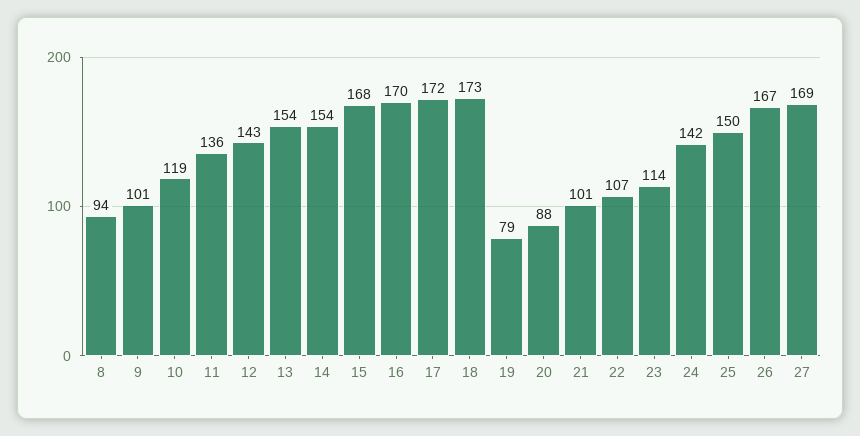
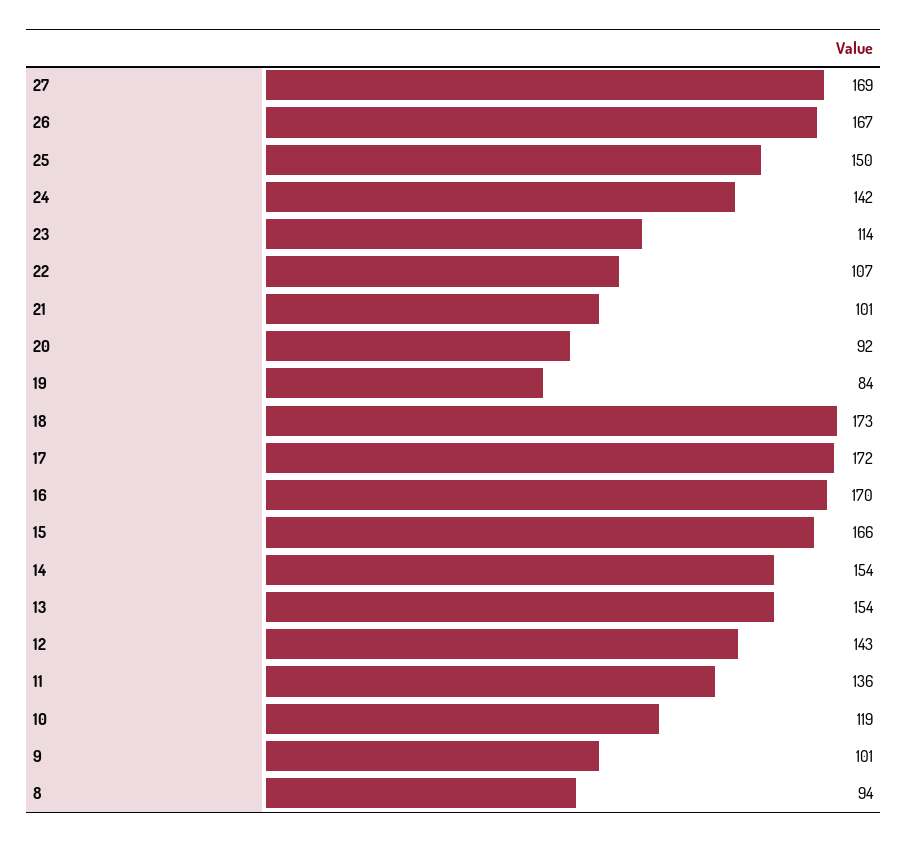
15: 168 -> 166
19: 79 -> 84
20: 88 -> 92

